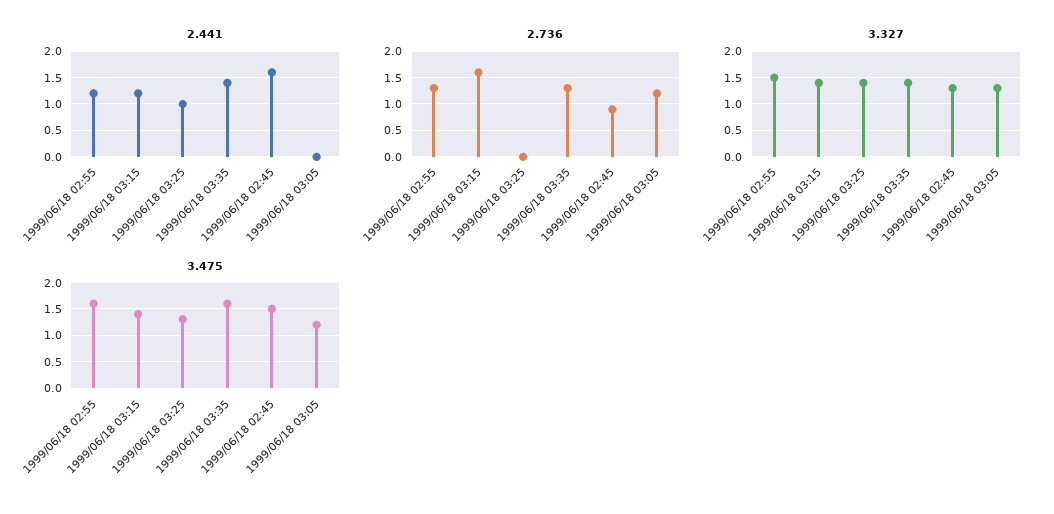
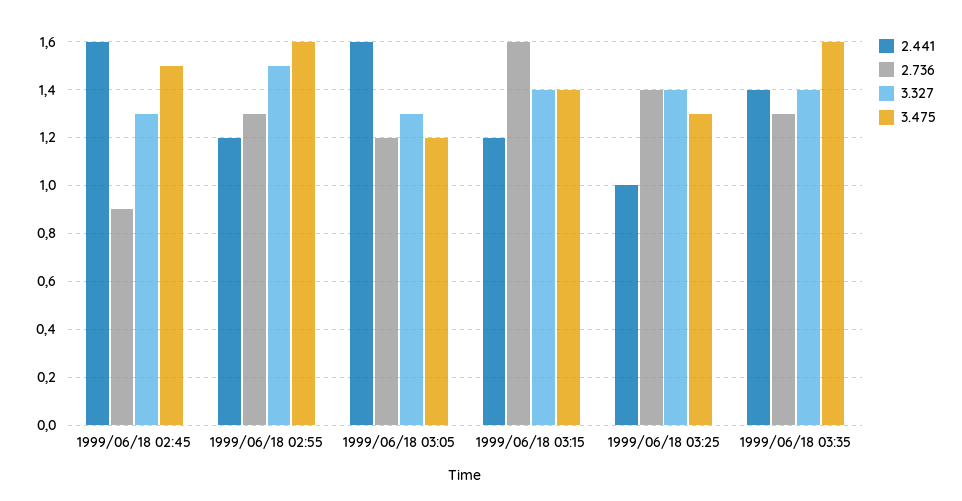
2.441, 1999/06/18 03:05: 0 -> 1.6
2.736, 1999/06/18 03:25: 0 -> 1.4

